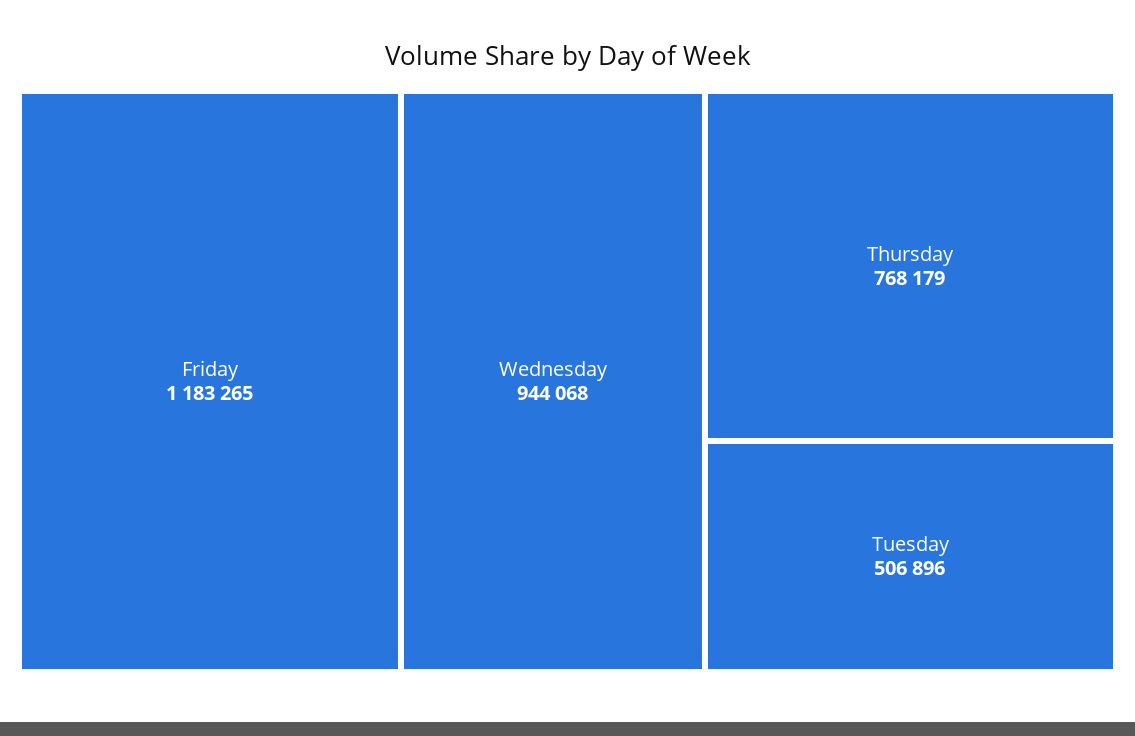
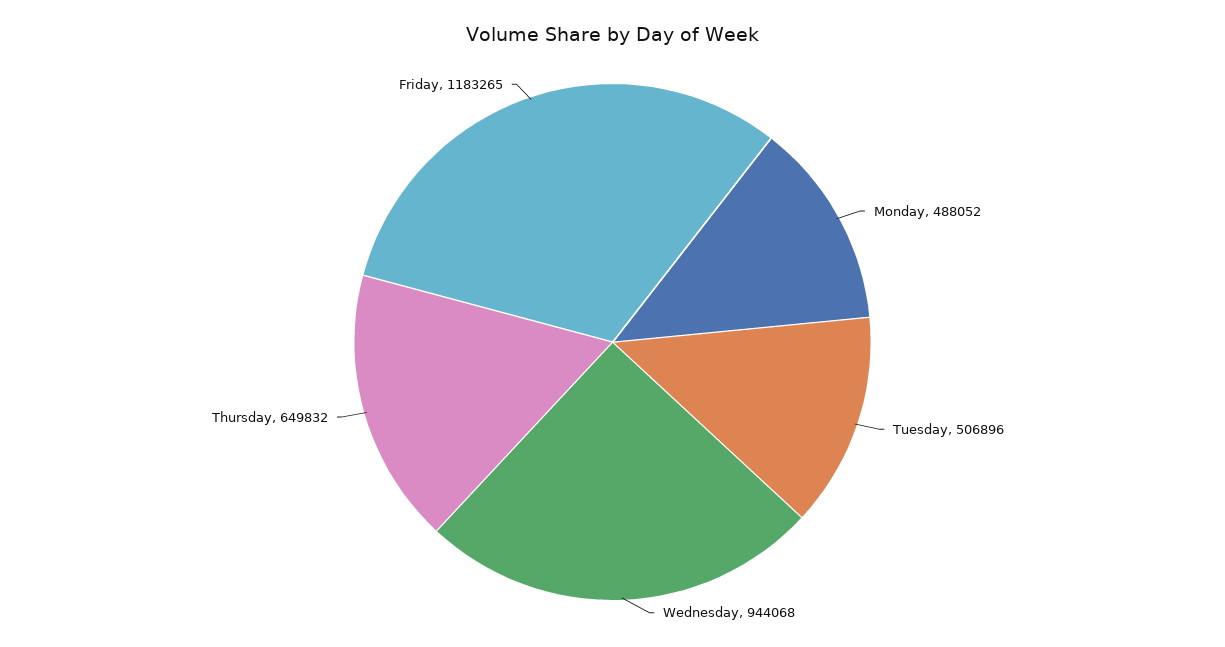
Thursday: 768179 -> 649832
Monday: none -> 488052

